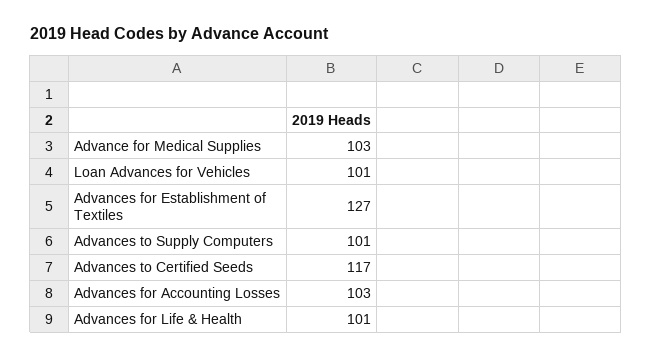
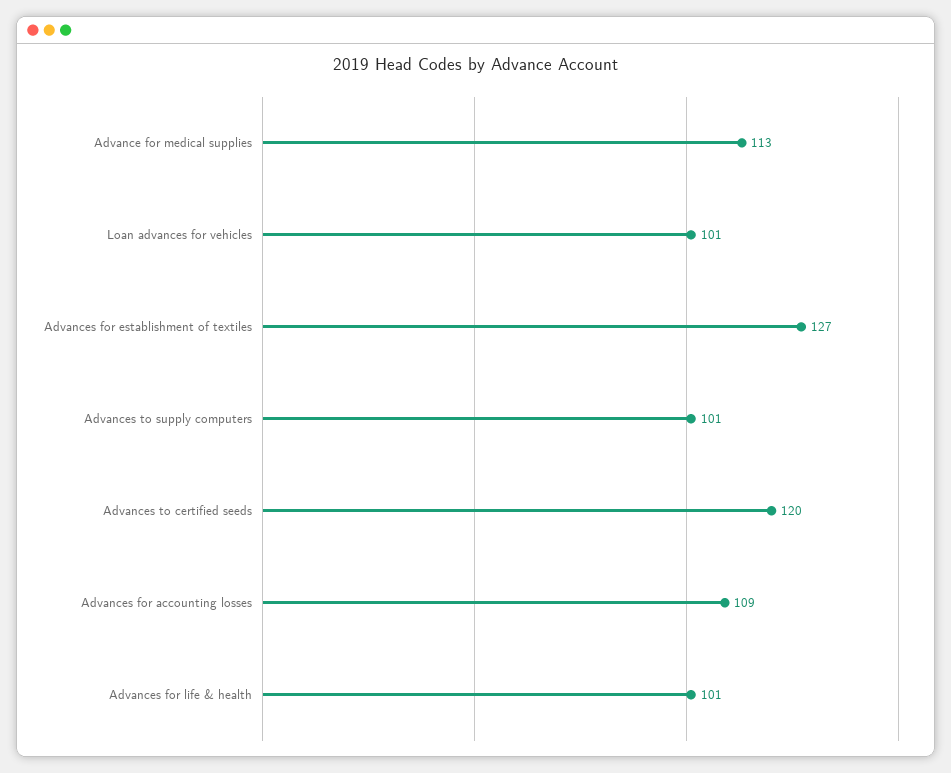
Advance for Medical Supplies: 103 -> 113
Advances to Certified Seeds: 117 -> 120
Advances for Accounting Losses: 103 -> 109

